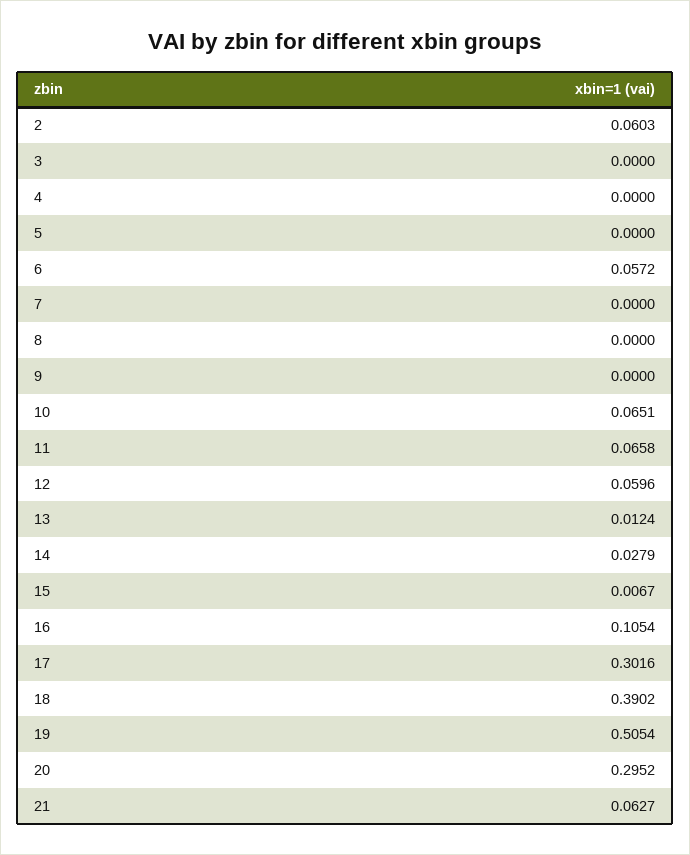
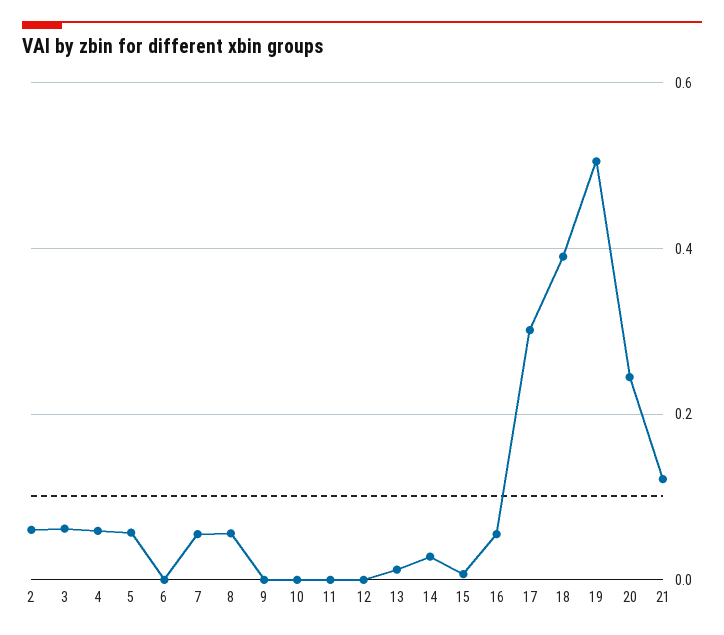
3: 0 -> 0.06
4: 0 -> 0.06
5: 0 -> 0.06
6: 0.0572 -> 0
7: 0 -> 0.06
8: 0 -> 0.06
10: 0.0651 -> 0
11: 0.0658 -> 0
12: 0.0596 -> 0
16: 0.1054 -> 0.06
20: 0.2952 -> 0.24
21: 0.0627 -> 0.12

